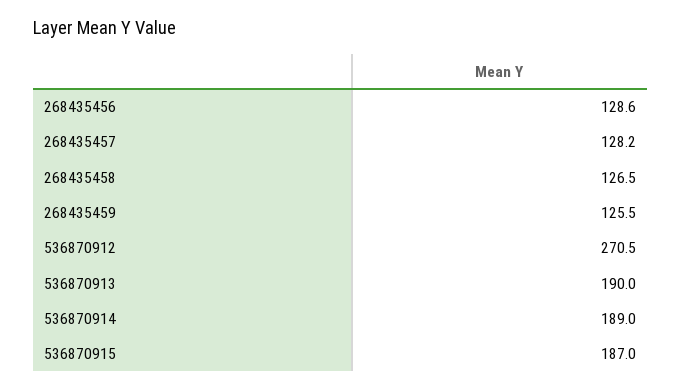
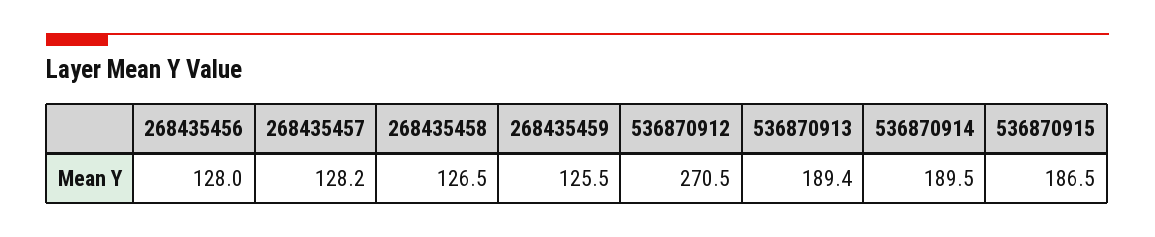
268435456: 128.6 -> 128
536870913: 190 -> 189.4
536870914: 189 -> 189.5
536870915: 187 -> 186.5

